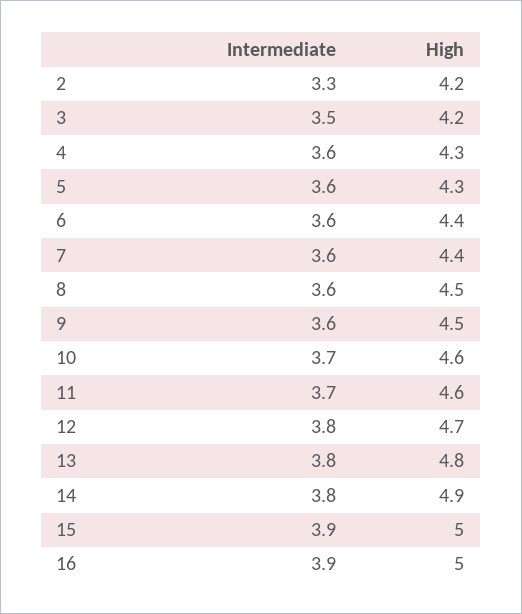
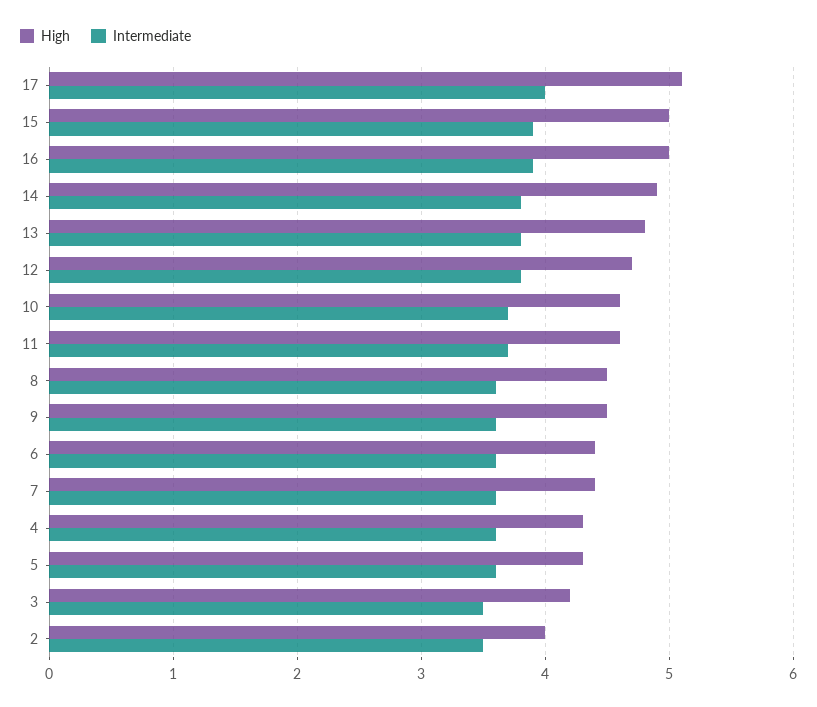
Intermediate, 2: 3.3 -> 3.5
High, 2: 4.2 -> 4
High, 17: none -> 5.1
Intermediate, 17: none -> 4

